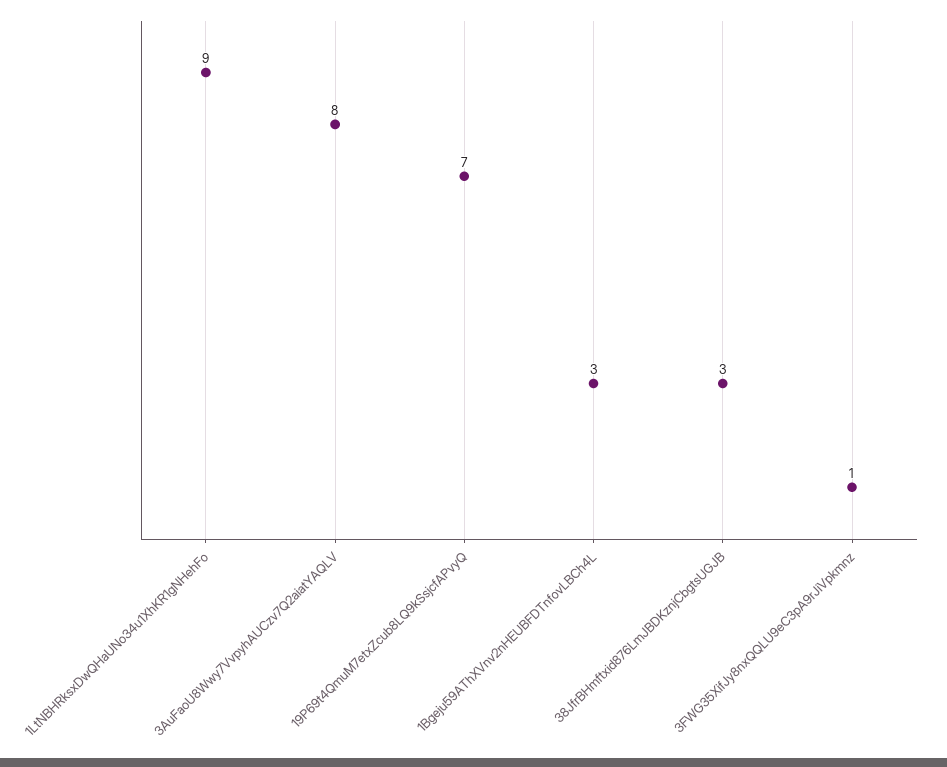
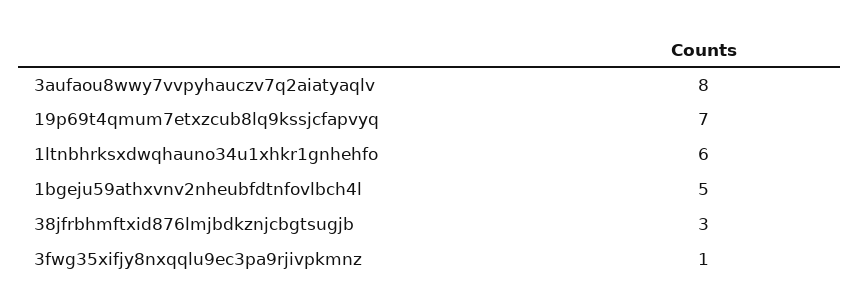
1LtNBHRksxDwQHaUNo34u1XhKR1gNHehFo: 9 -> 6
1Bgeju59AThXVnv2nHEUBFDTnfovLBCh4L: 3 -> 5

